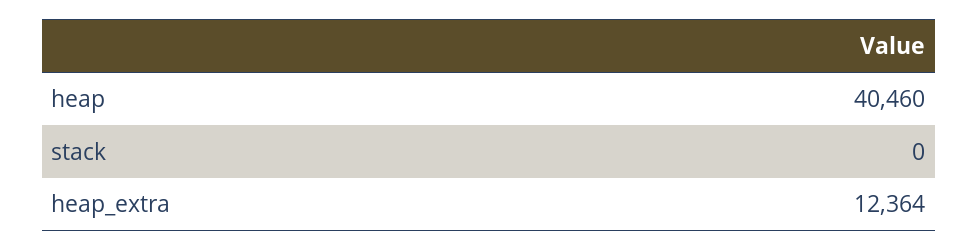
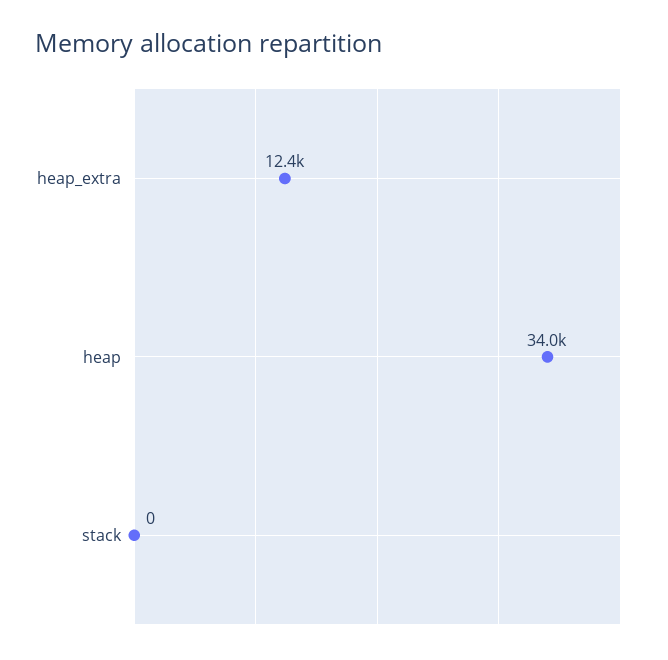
heap: 40460 -> 34000

